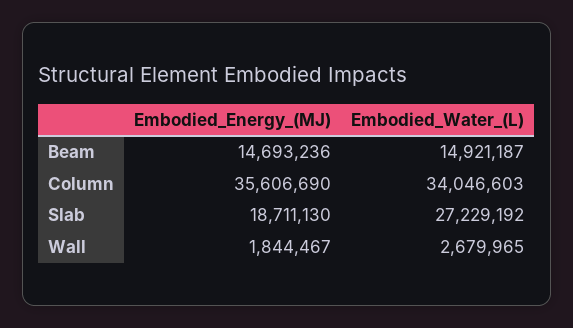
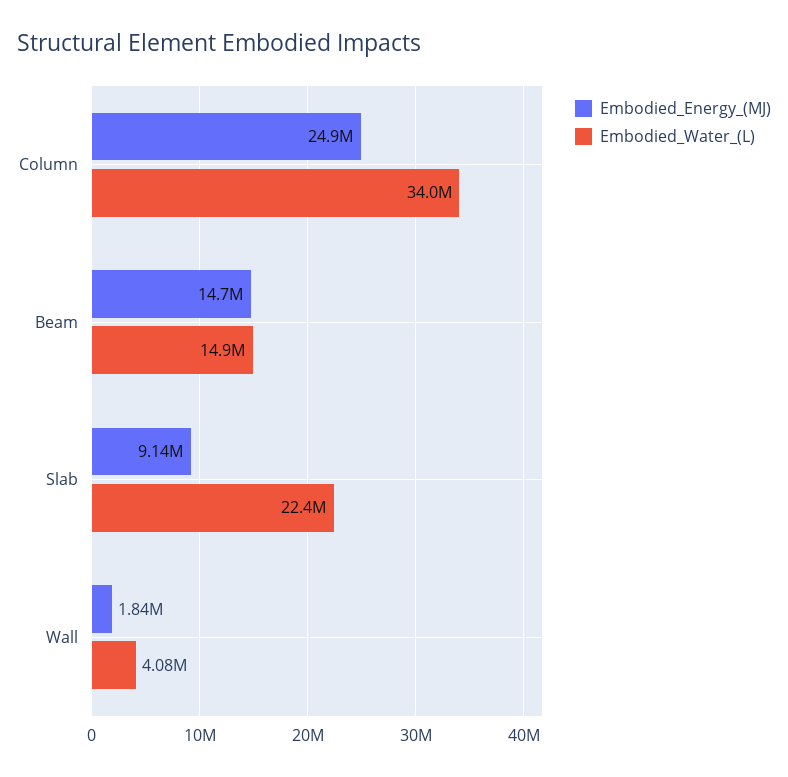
Embodied_Energy_(MJ), Column: 35606690 -> 24900000
Embodied_Energy_(MJ), Slab: 18711130 -> 9140000
Embodied_Water_(L), Slab: 27229192 -> 22400000
Embodied_Water_(L), Wall: 2679965 -> 4080000

